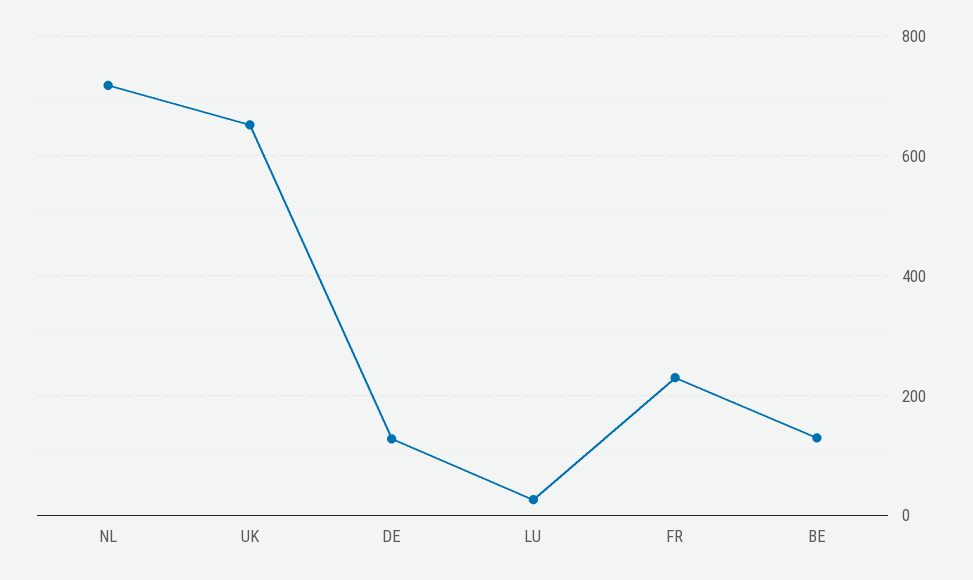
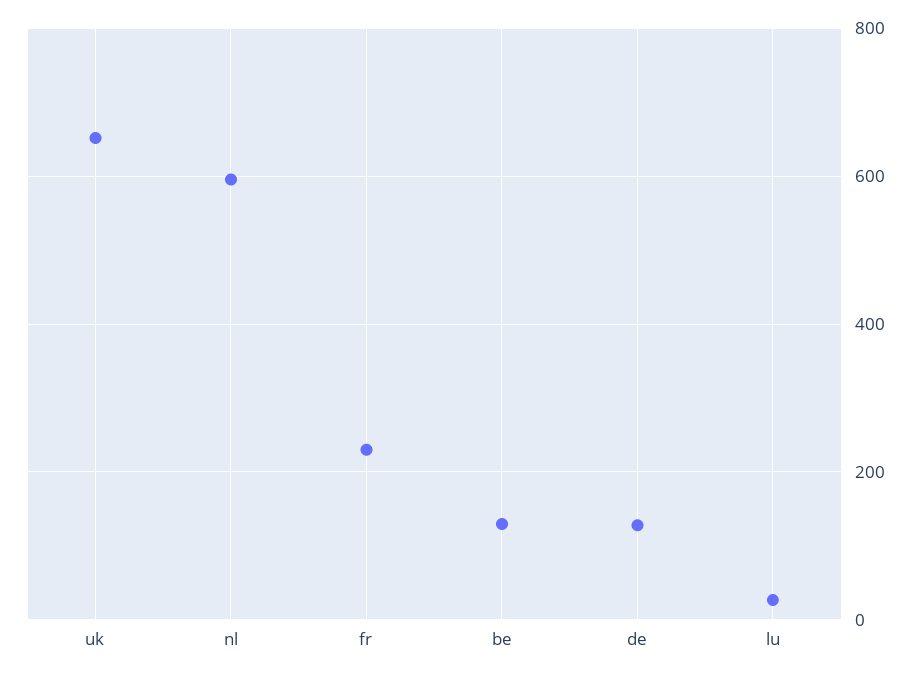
NL: 720 -> 600

